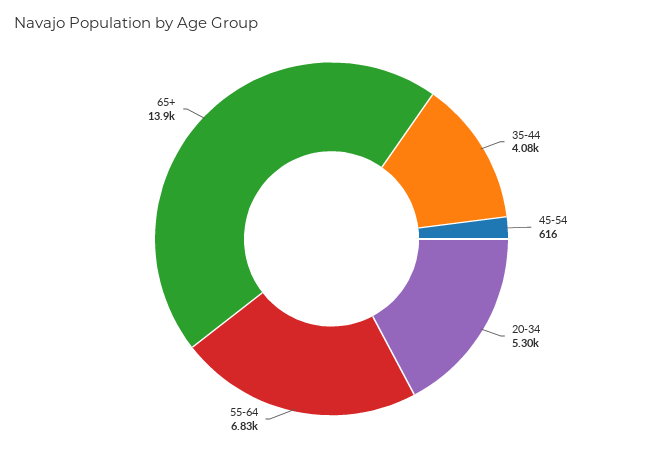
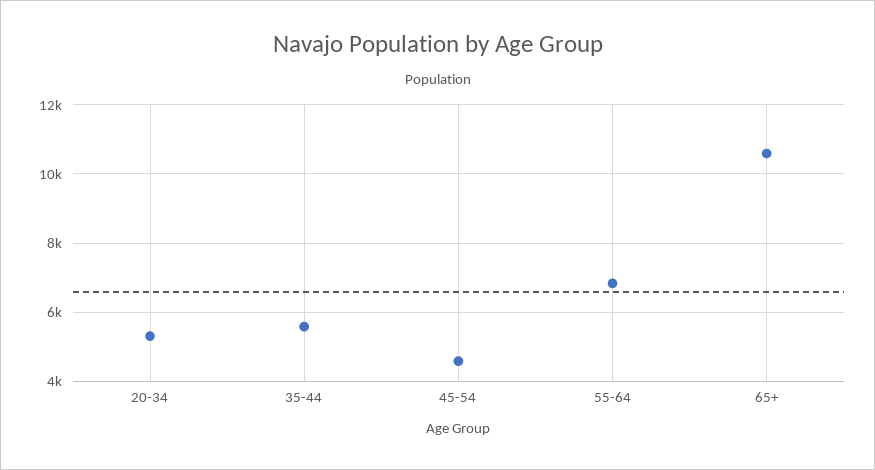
35-44: 4080 -> 5600
45-54: 616 -> 4600
65+: 13900 -> 10600

